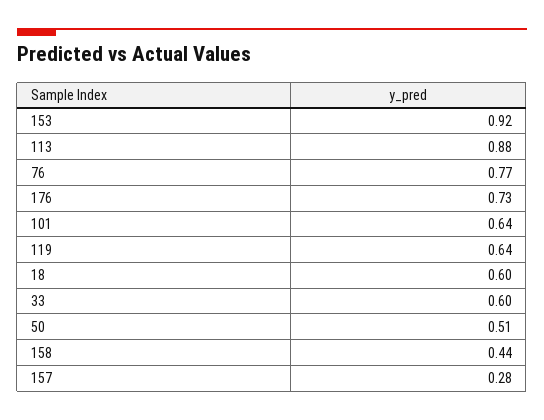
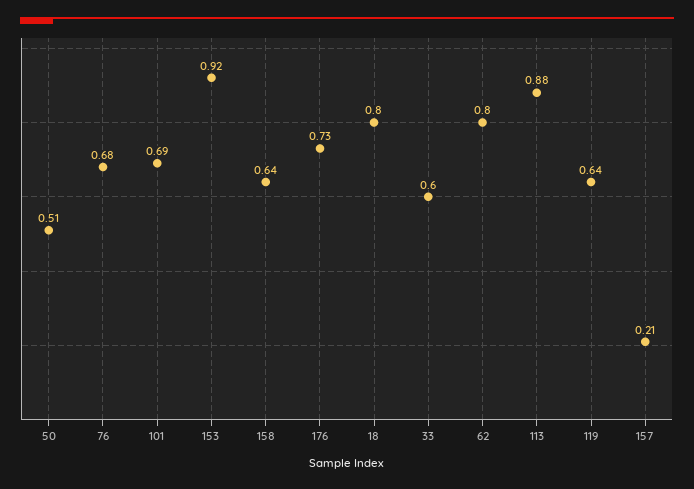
76: 0.77 -> 0.68
101: 0.64 -> 0.69
18: 0.6 -> 0.8
158: 0.44 -> 0.64
157: 0.28 -> 0.21
62: none -> 0.8

